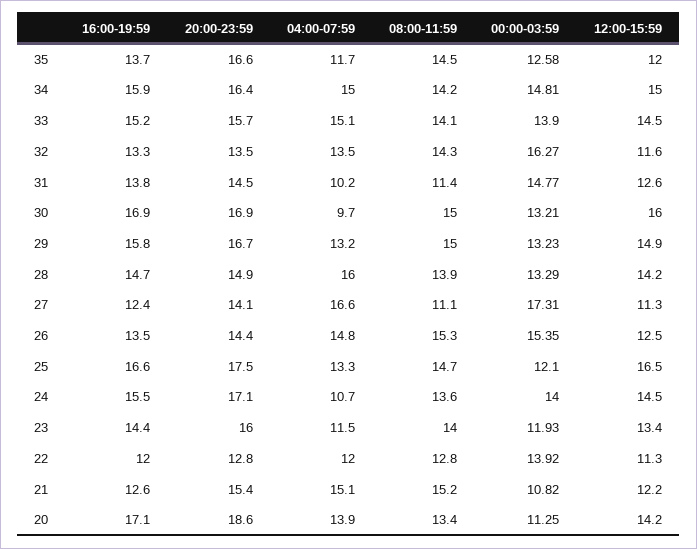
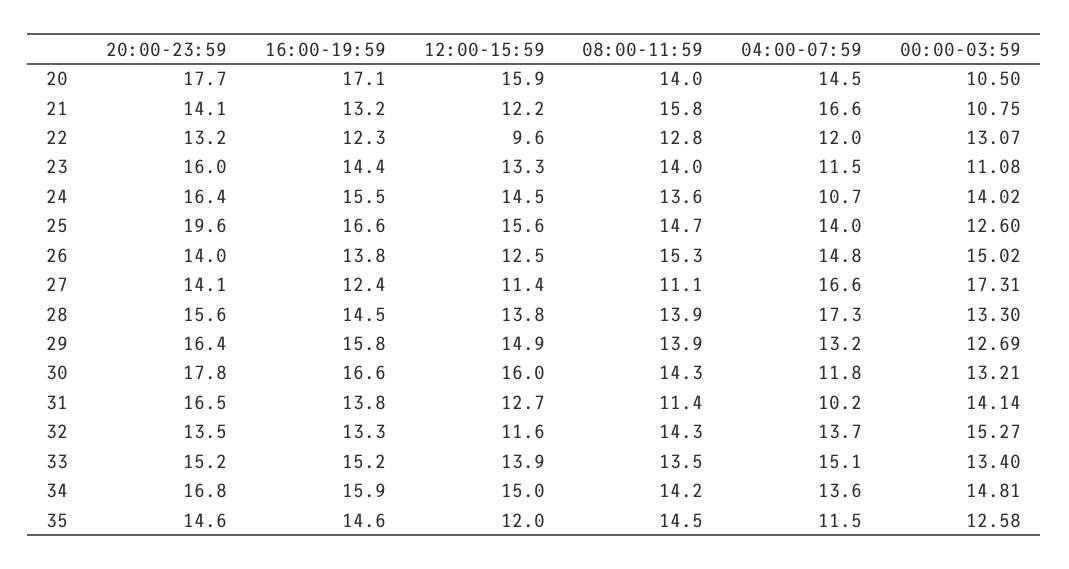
16:00-19:59, 35: 13.7 -> 14.6
20:00-23:59, 35: 16.6 -> 14.6
04:00-07:59, 35: 11.7 -> 11.5
20:00-23:59, 34: 16.4 -> 16.8
04:00-07:59, 34: 15 -> 13.6
20:00-23:59, 33: 15.7 -> 15.2
08:00-11:59, 33: 14.1 -> 13.5
00:00-03:59, 33: 13.9 -> 13.4
12:00-15:59, 33: 14.5 -> 13.9
04:00-07:59, 32: 13.5 -> 13.7
00:00-03:59, 32: 16.27 -> 15.27
20:00-23:59, 31: 14.5 -> 16.5
00:00-03:59, 31: 14.77 -> 14.14
12:00-15:59, 31: 12.6 -> 12.7
16:00-19:59, 30: 16.9 -> 16.6
20:00-23:59, 30: 16.9 -> 17.8
04:00-07:59, 30: 9.7 -> 11.8
08:00-11:59, 30: 15 -> 14.3
20:00-23:59, 29: 16.7 -> 16.4
08:00-11:59, 29: 15 -> 13.9
00:00-03:59, 29: 13.23 -> 12.69
16:00-19:59, 28: 14.7 -> 14.5
20:00-23:59, 28: 14.9 -> 15.6
04:00-07:59, 28: 16 -> 17.3
00:00-03:59, 28: 13.29 -> 13.3
12:00-15:59, 28: 14.2 -> 13.8
12:00-15:59, 27: 11.3 -> 11.4
16:00-19:59, 26: 13.5 -> 13.8
20:00-23:59, 26: 14.4 -> 14
00:00-03:59, 26: 15.35 -> 15.02
20:00-23:59, 25: 17.5 -> 19.6
04:00-07:59, 25: 13.3 -> 14
00:00-03:59, 25: 12.1 -> 12.6
12:00-15:59, 25: 16.5 -> 15.6
20:00-23:59, 24: 17.1 -> 16.4
00:00-03:59, 24: 14 -> 14.02
00:00-03:59, 23: 11.93 -> 11.08
12:00-15:59, 23: 13.4 -> 13.3
16:00-19:59, 22: 12 -> 12.3
20:00-23:59, 22: 12.8 -> 13.2
00:00-03:59, 22: 13.92 -> 13.07
12:00-15:59, 22: 11.3 -> 9.6
16:00-19:59, 21: 12.6 -> 13.2
20:00-23:59, 21: 15.4 -> 14.1
04:00-07:59, 21: 15.1 -> 16.6
08:00-11:59, 21: 15.2 -> 15.8
00:00-03:59, 21: 10.82 -> 10.75
20:00-23:59, 20: 18.6 -> 17.7
04:00-07:59, 20: 13.9 -> 14.5
08:00-11:59, 20: 13.4 -> 14
00:00-03:59, 20: 11.25 -> 10.5
12:00-15:59, 20: 14.2 -> 15.9

